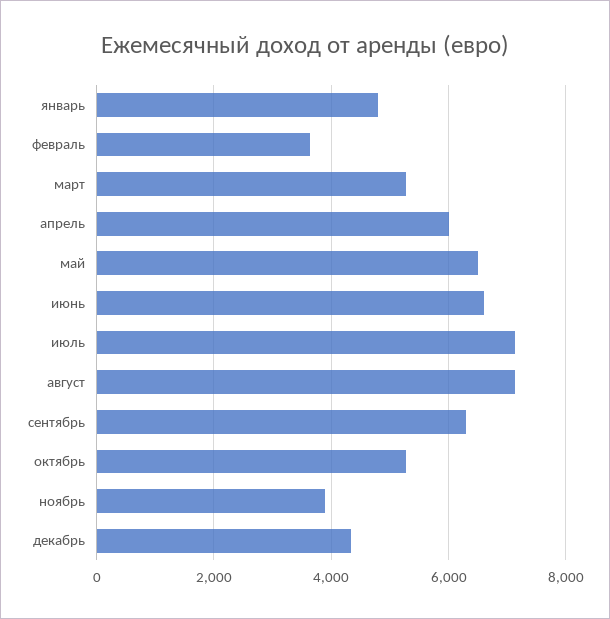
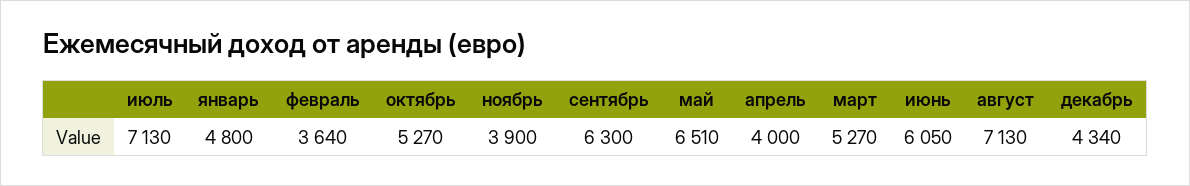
апрель: 6000 -> 4000
июнь: 6600 -> 6050

